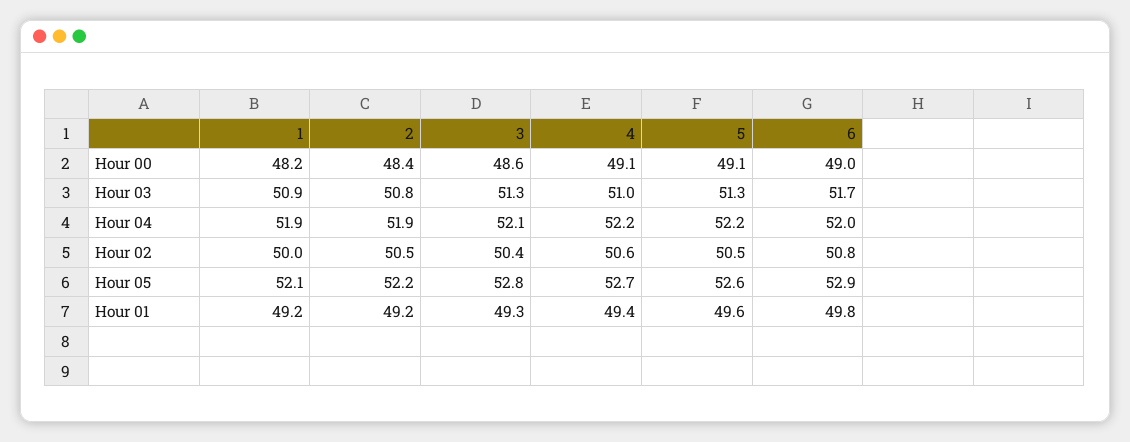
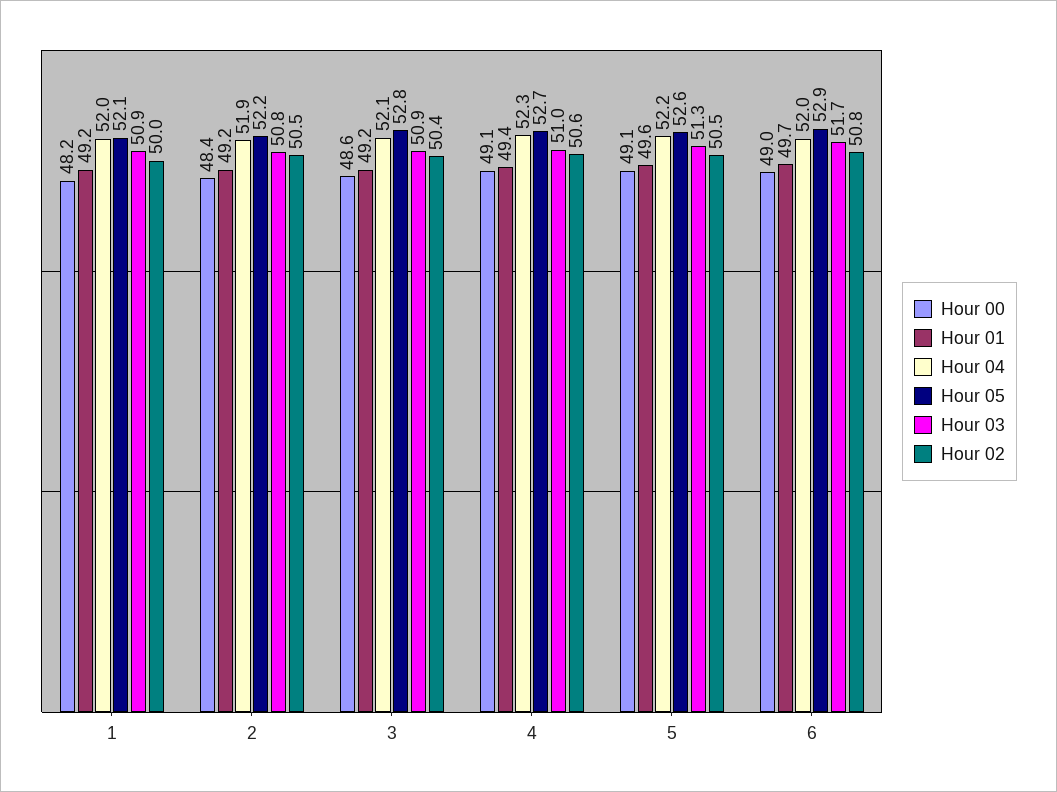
Hour 03, 3: 51.3 -> 50.9
Hour 04, 1: 51.9 -> 52
Hour 04, 4: 52.2 -> 52.3
Hour 01, 3: 49.3 -> 49.2
Hour 01, 6: 49.8 -> 49.7

